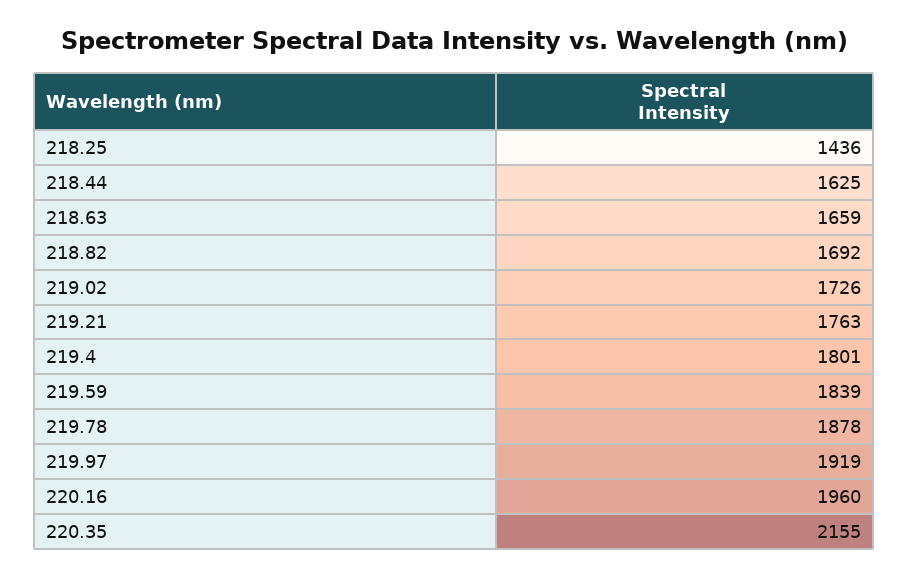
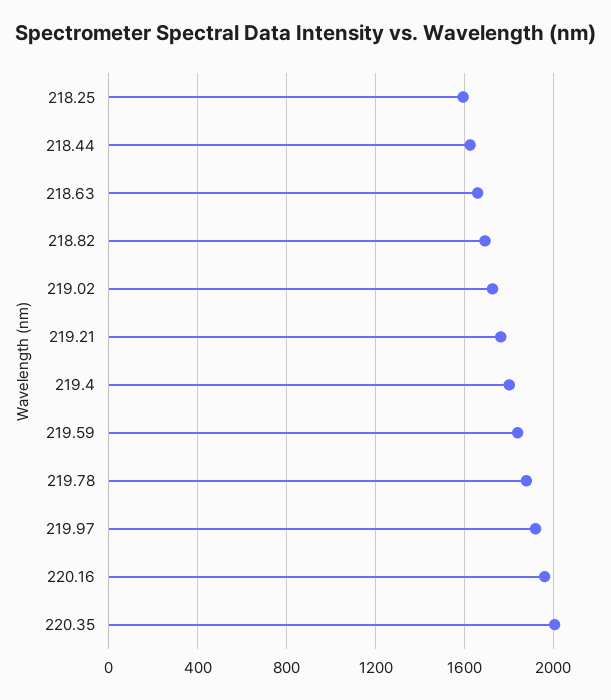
218.25: 1436 -> 1600
220.35: 2155 -> 2000

